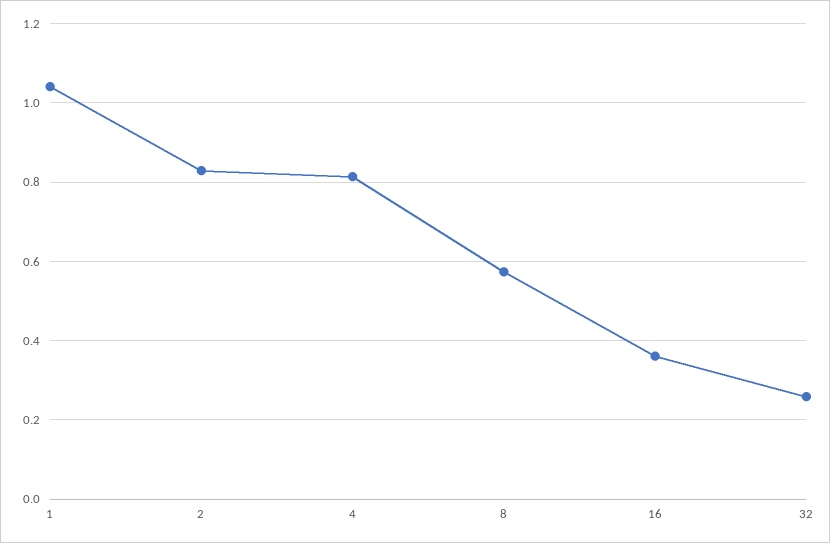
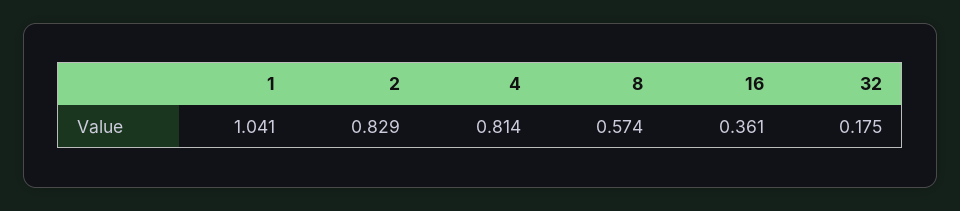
32: 0.26 -> 0.175

